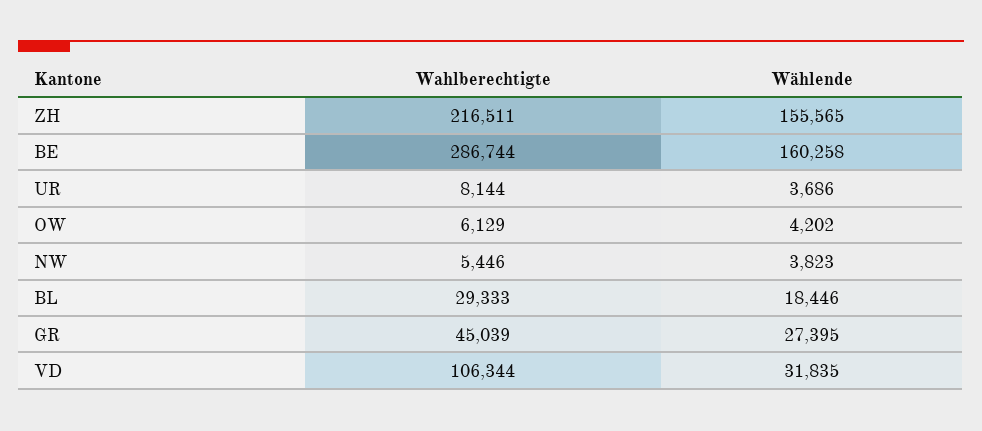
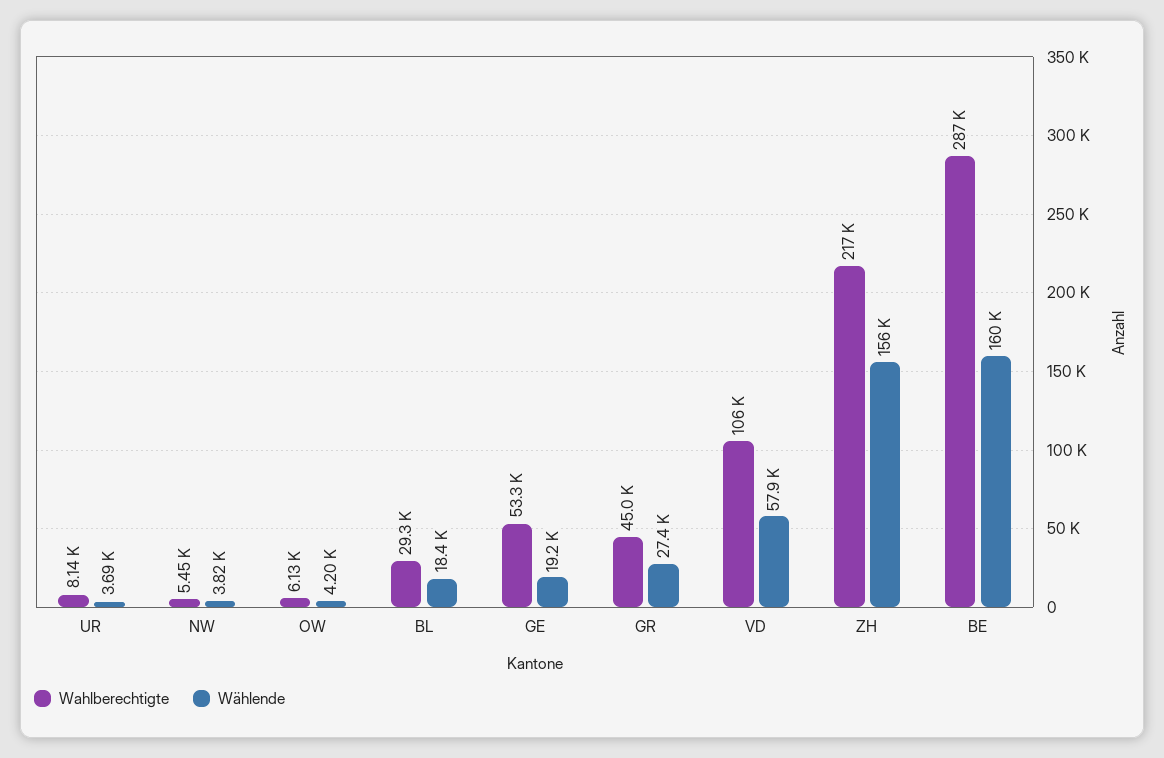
Wählende, VD: 31835 -> 57900
Wahlberechtigte, GE: none -> 53300
Wählende, GE: none -> 19200

